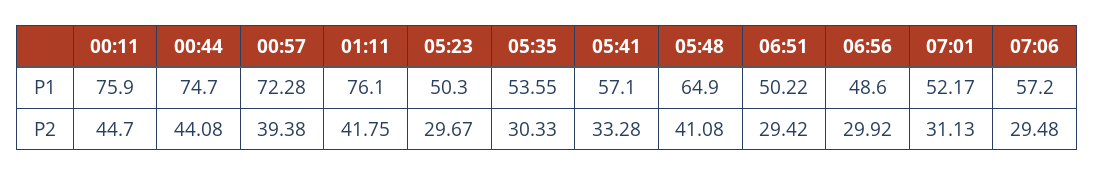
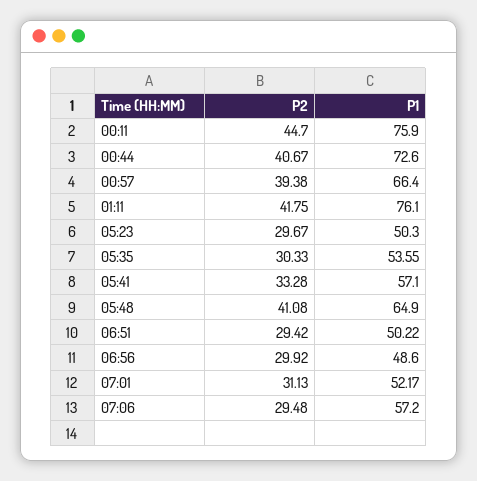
00:44, P1: 74.7 -> 72.6
00:57, P1: 72.28 -> 66.4
00:44, P2: 44.08 -> 40.67

